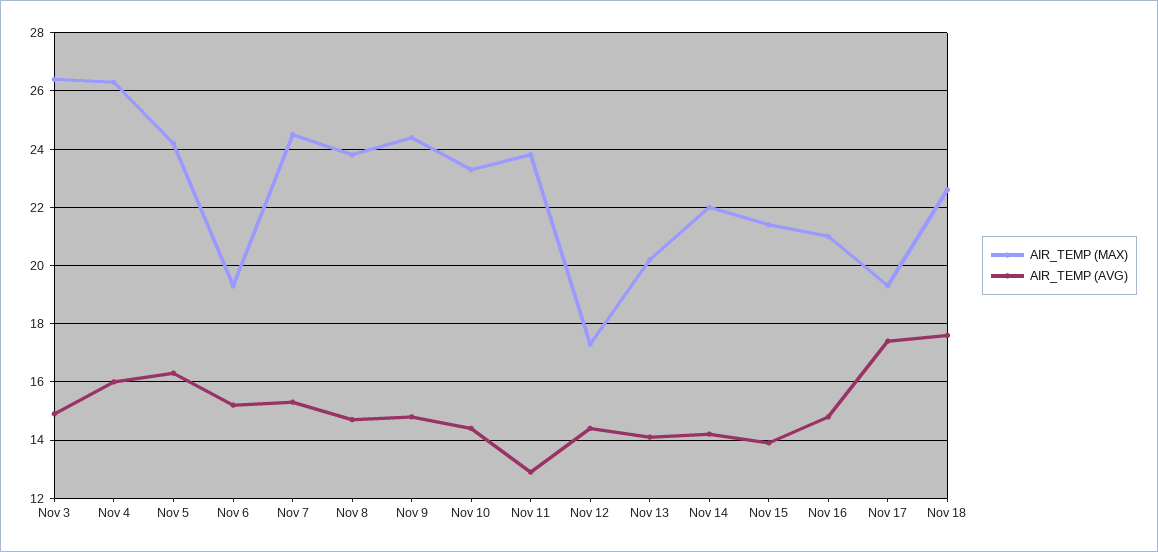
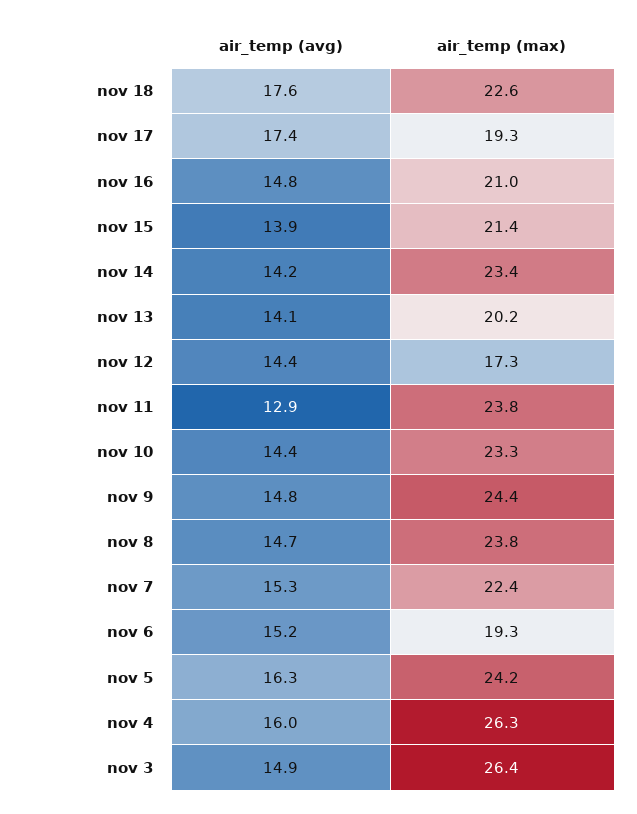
AIR_TEMP (MAX), Nov 7: 24.5 -> 22.4
AIR_TEMP (MAX), Nov 14: 22 -> 23.4

